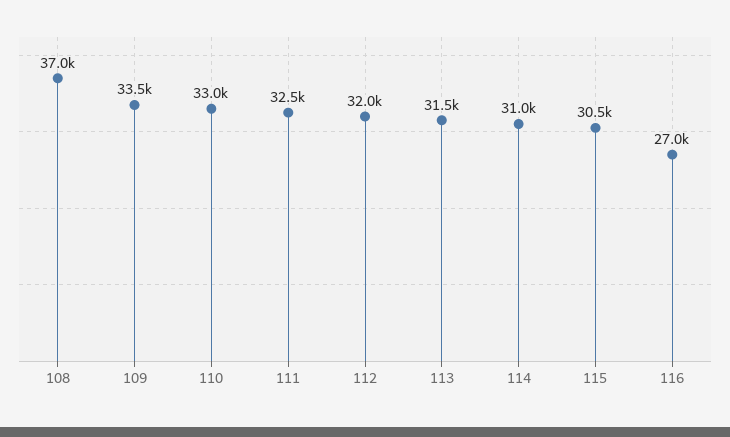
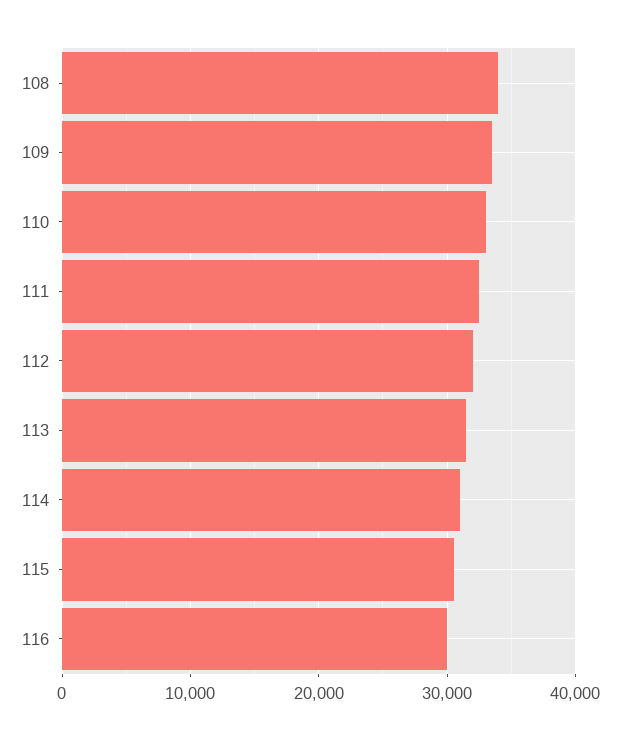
108: 37000 -> 34000
116: 27000 -> 30000

